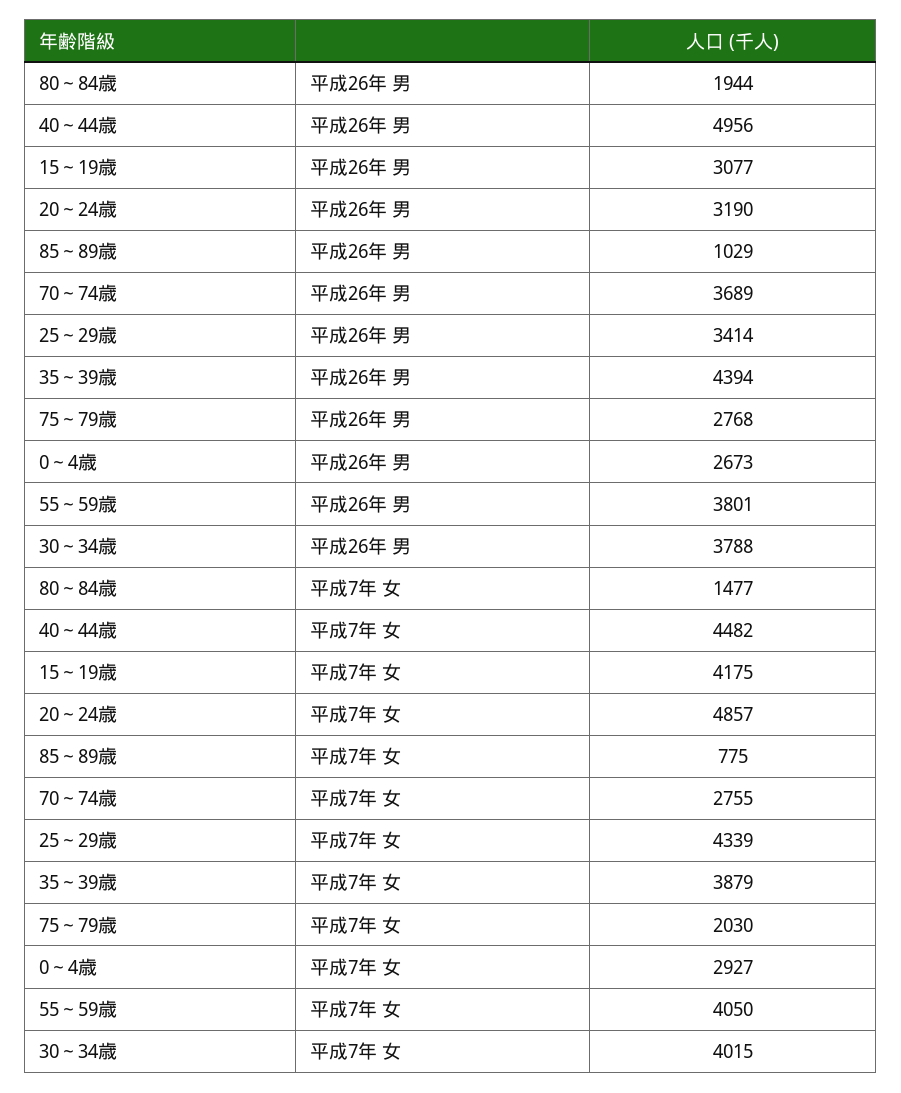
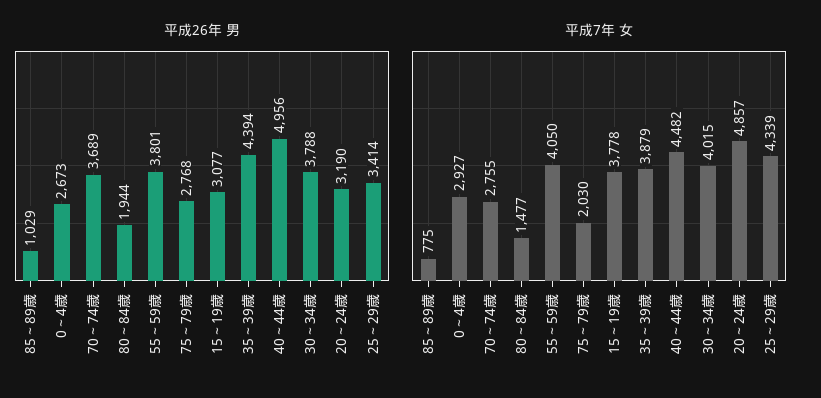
平成7年 女, 15～19歳: 4175 -> 3778

